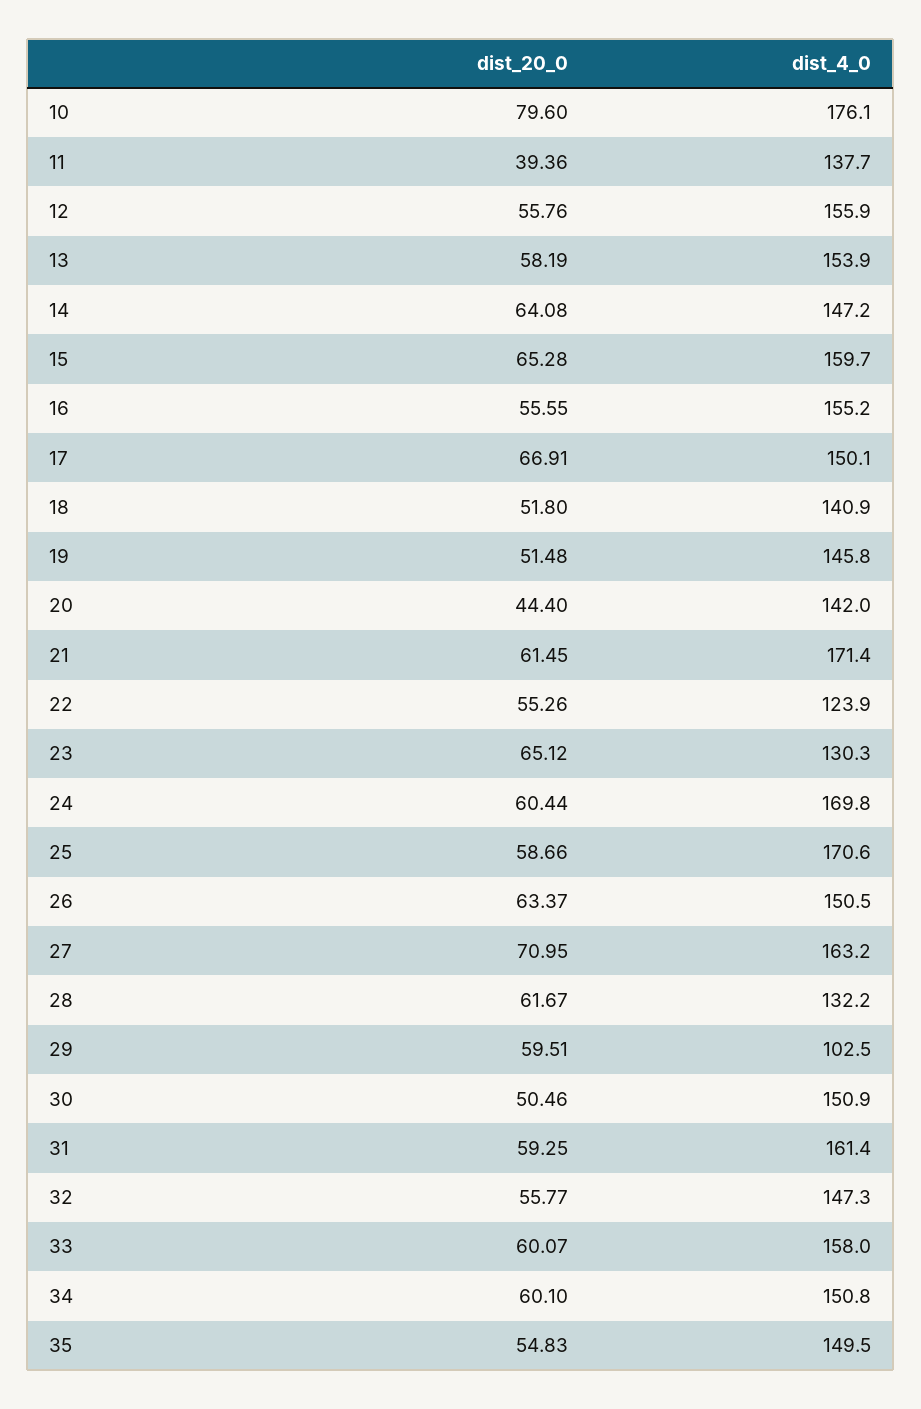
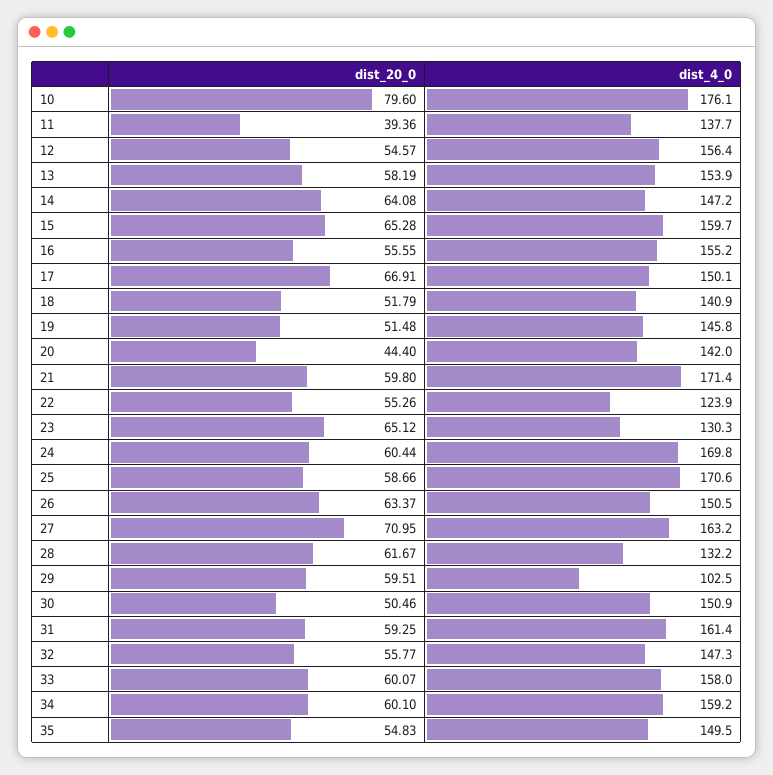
dist_20_0, 12: 55.76 -> 54.57
dist_4_0, 12: 155.9 -> 156.4
dist_20_0, 18: 51.8 -> 51.79
dist_20_0, 21: 61.45 -> 59.8
dist_4_0, 34: 150.8 -> 159.2

